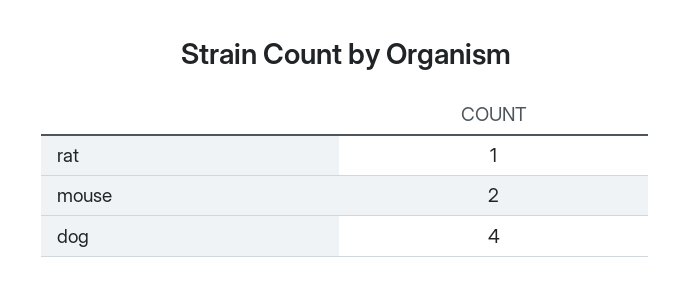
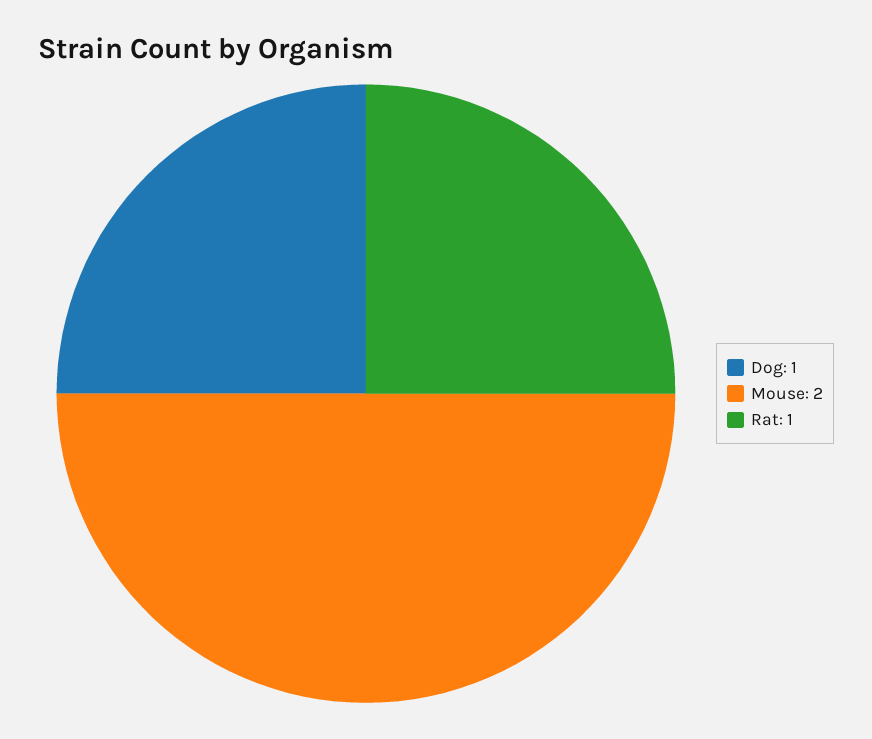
dog: 4 -> 1

